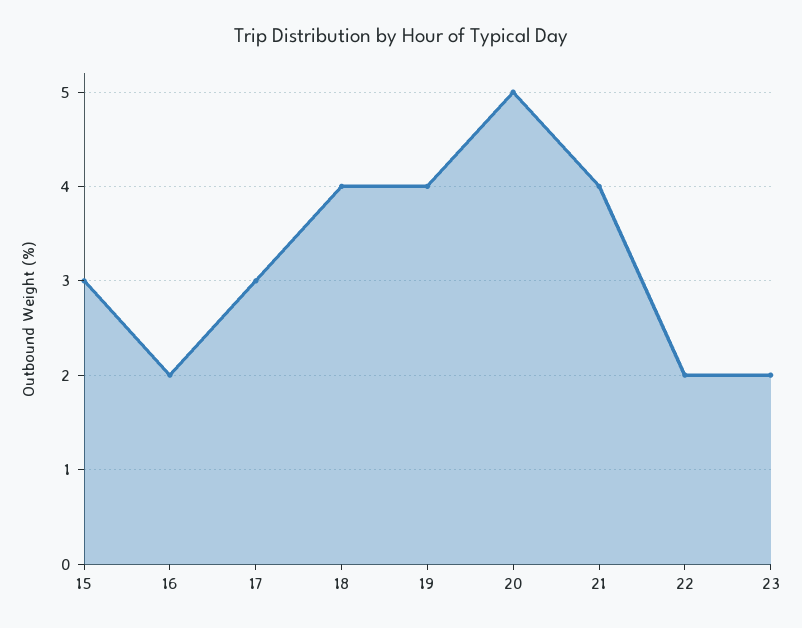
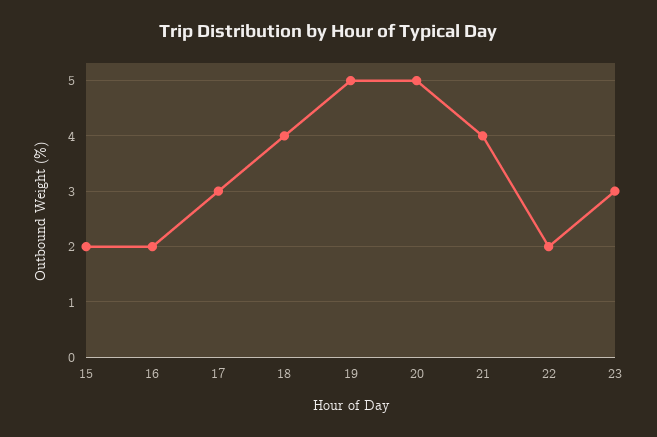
15: 3 -> 2
19: 4 -> 5
23: 2 -> 3

